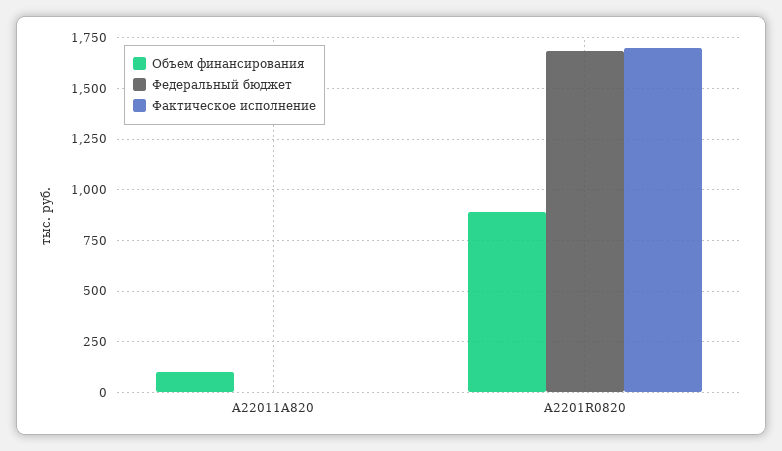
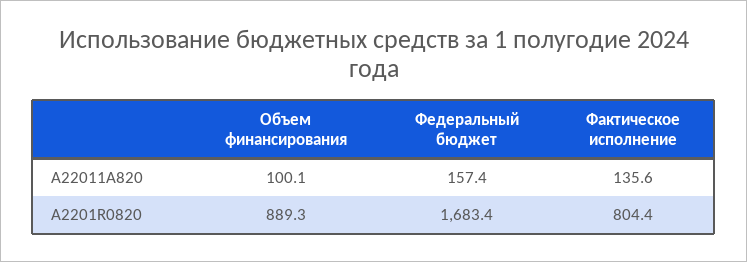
Федеральный бюджет, A22011A820: 0 -> 157.4
Фактическое исполнение, A22011A820: 0 -> 135.6
Фактическое исполнение, A2201R0820: 1700 -> 804.4

